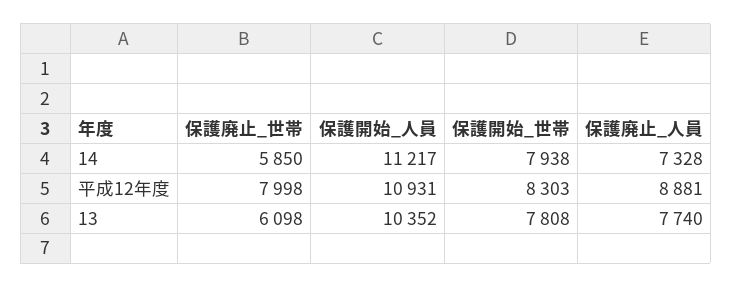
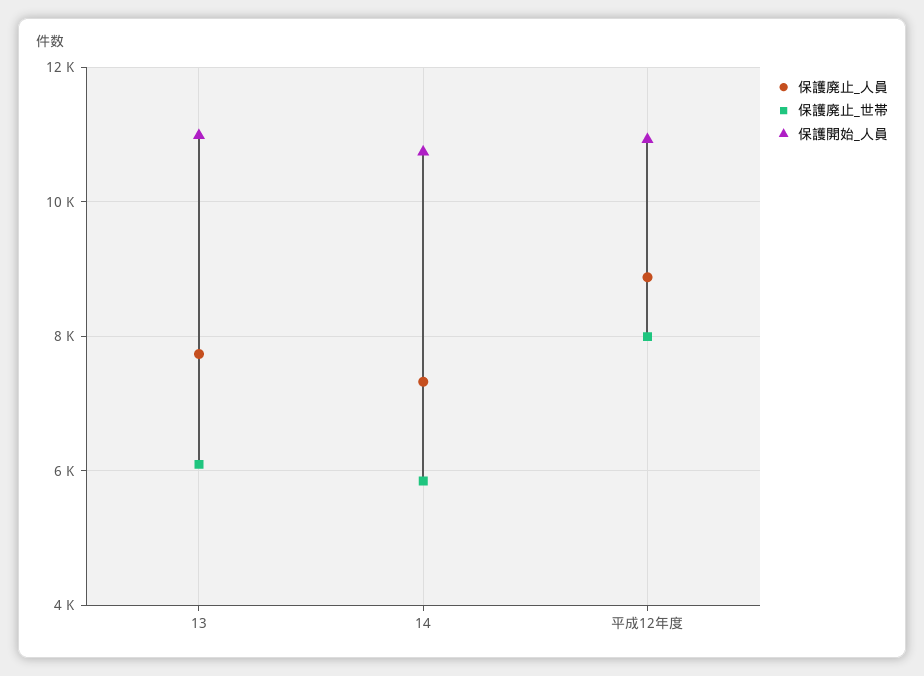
保護開始_人員, 14: 11217 -> 10800
保護開始_世帯, 14: 7938 -> none
保護開始_世帯, 平成12年度: 8303 -> none
保護開始_人員, 13: 10352 -> 11000
保護開始_世帯, 13: 7808 -> none

